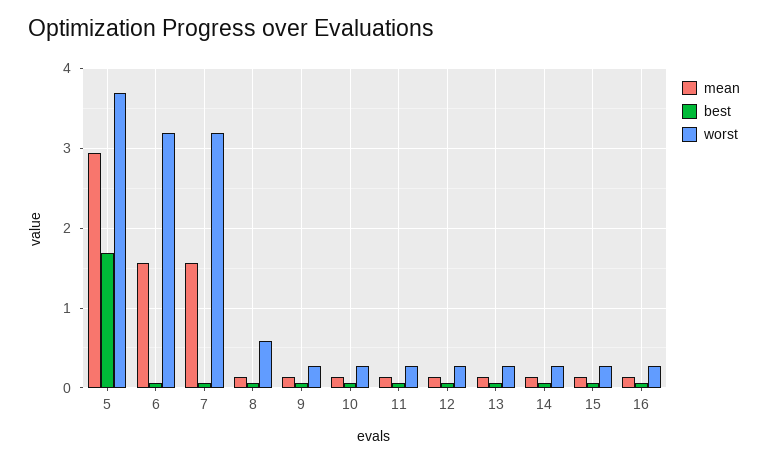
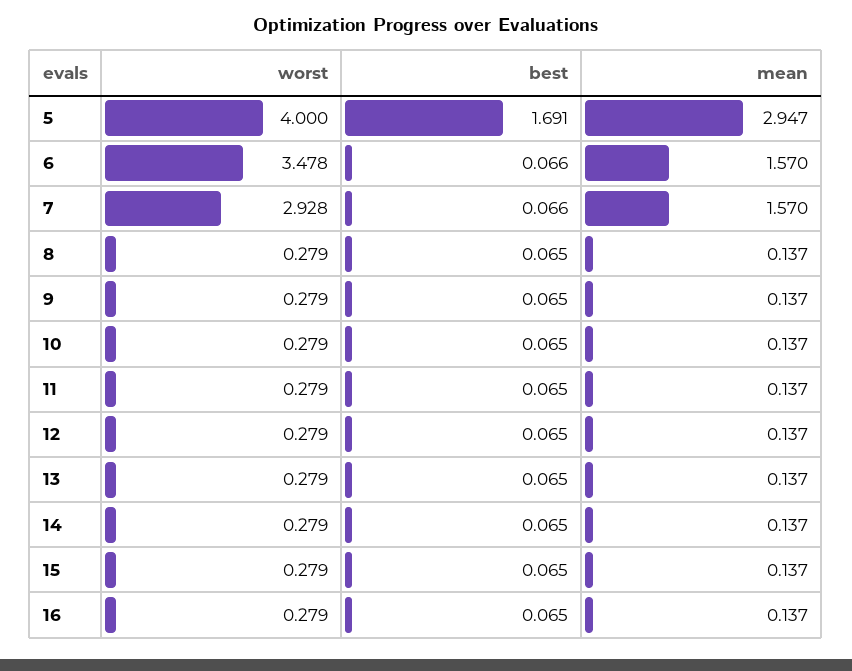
worst, 5: 3.7 -> 4
worst, 6: 3.2 -> 3.478
worst, 7: 3.2 -> 2.928
worst, 8: 0.6 -> 0.279

